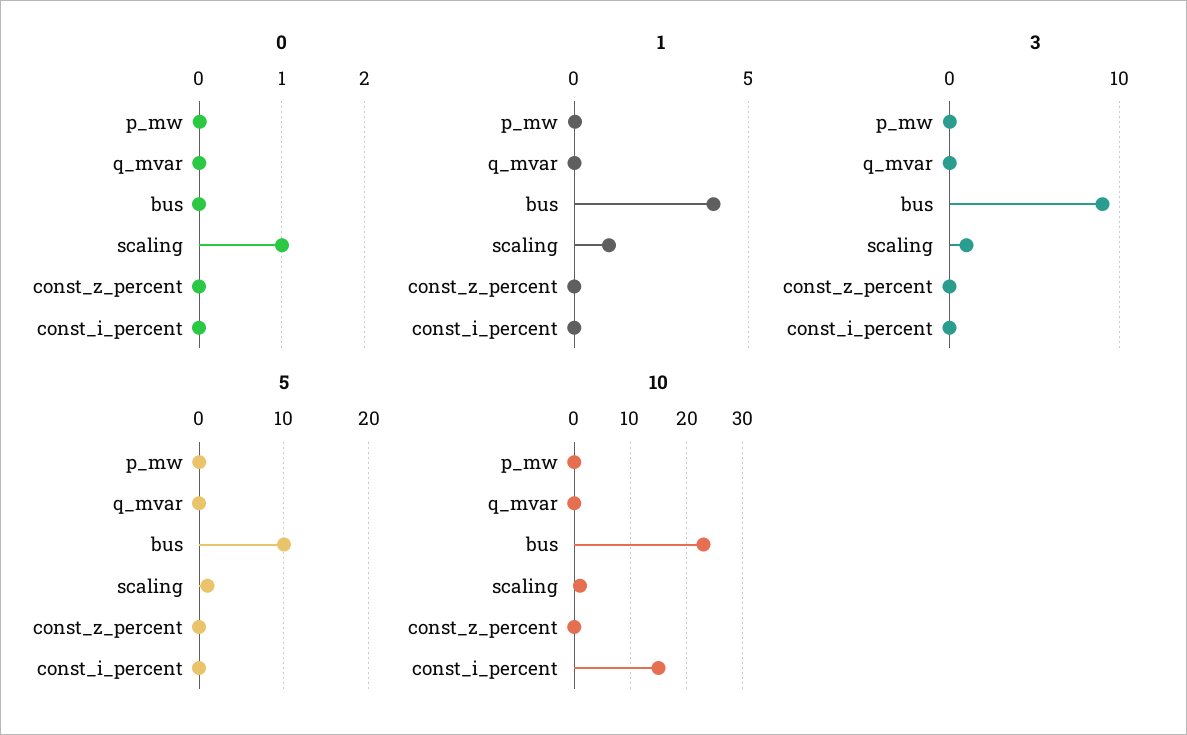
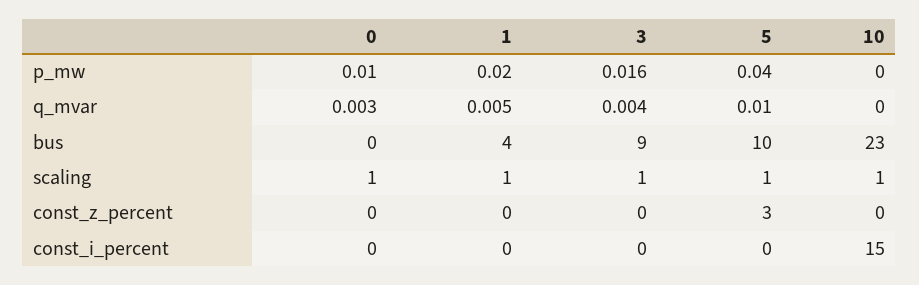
5, const_z_percent: 0 -> 3

